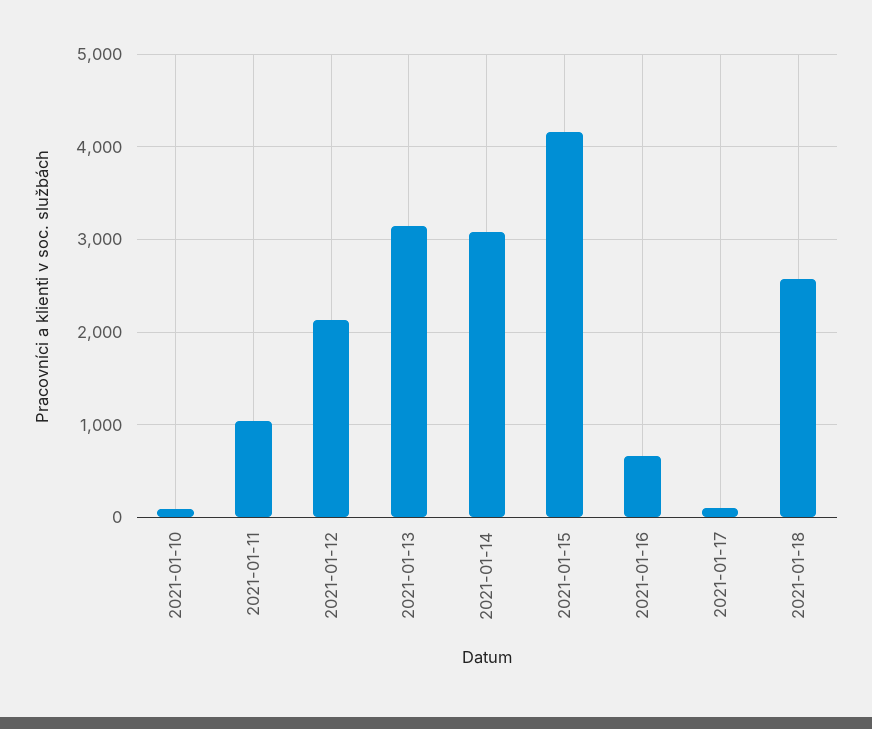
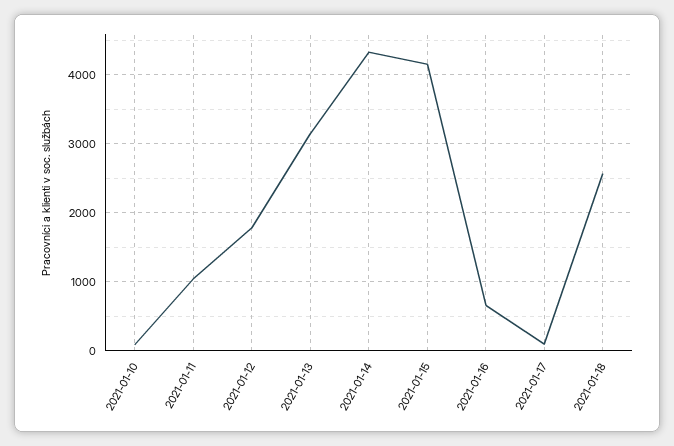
2021-01-12: 2100 -> 1800
2021-01-14: 3100 -> 4300

